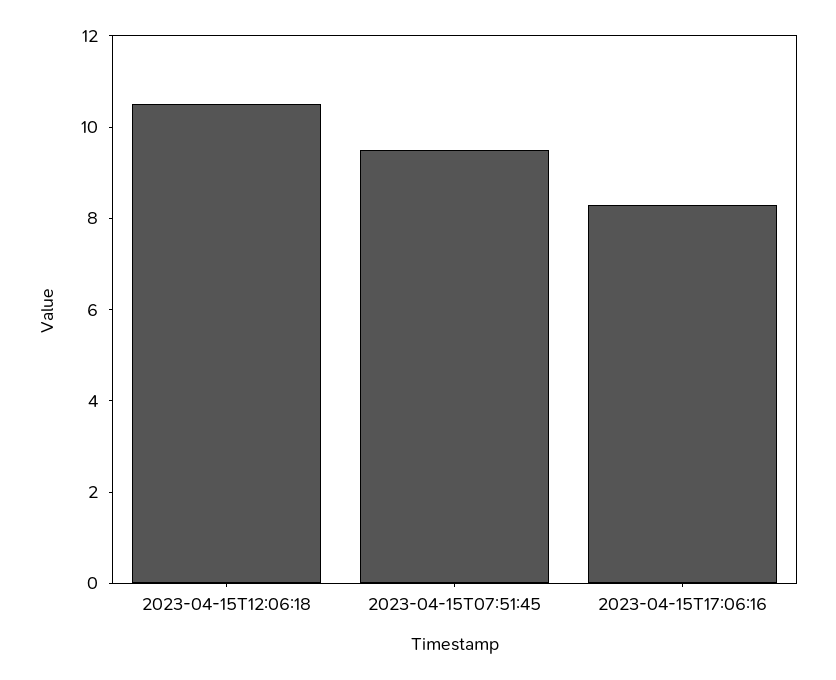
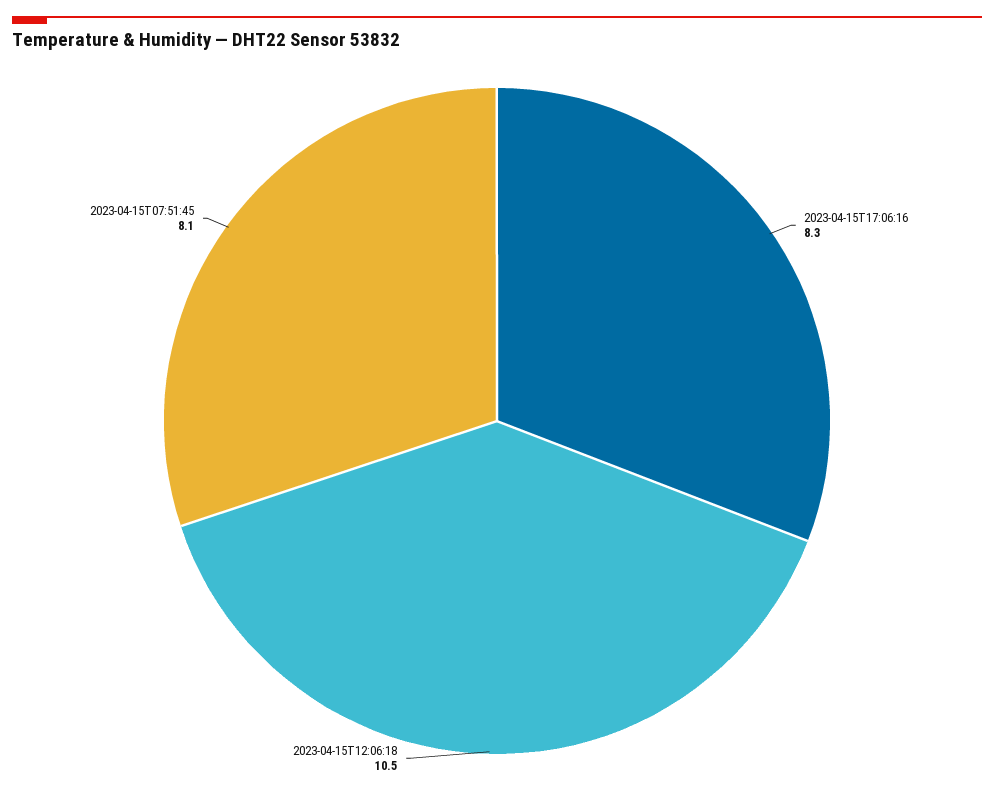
2023-04-15T07:51:45: 9.5 -> 8.1

